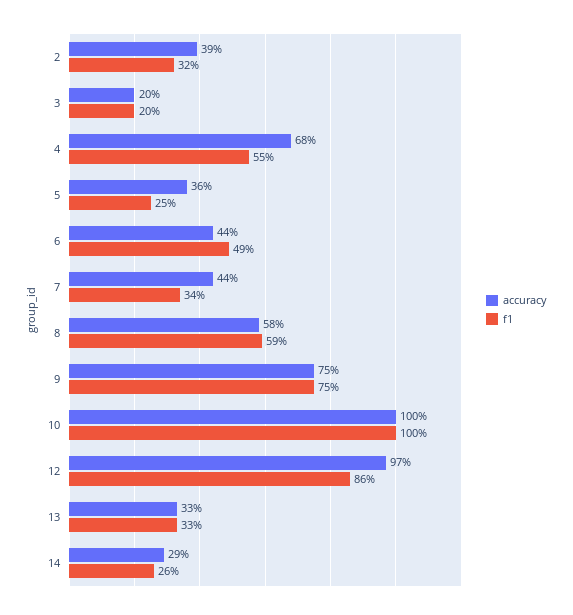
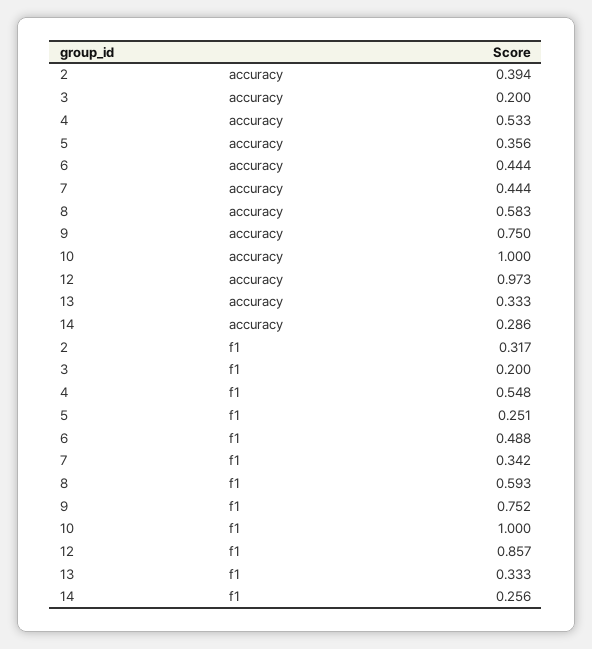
accuracy, 4: 0.68 -> 0.533

